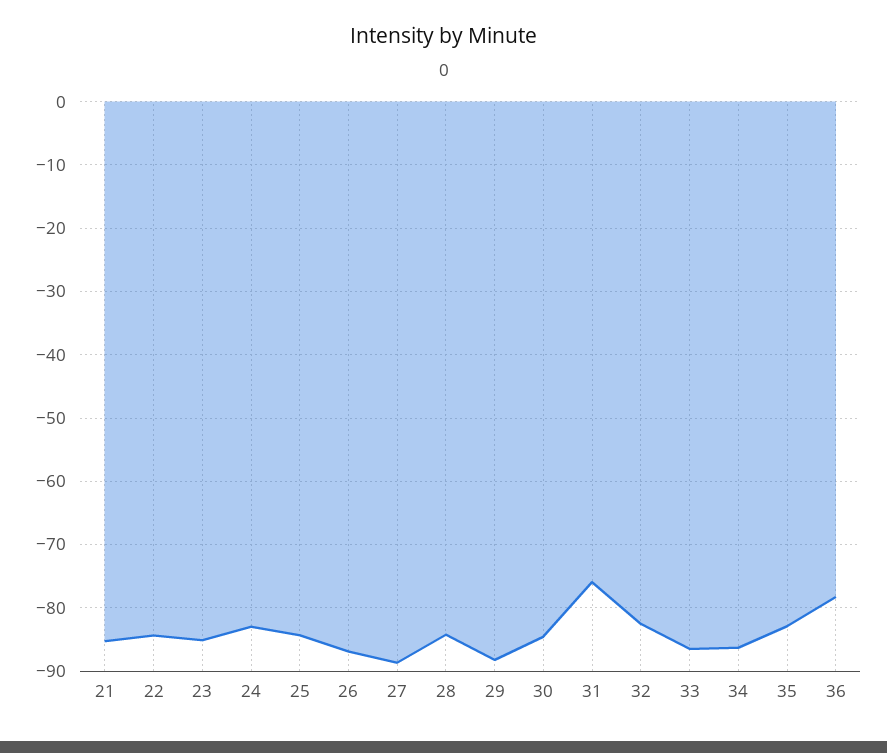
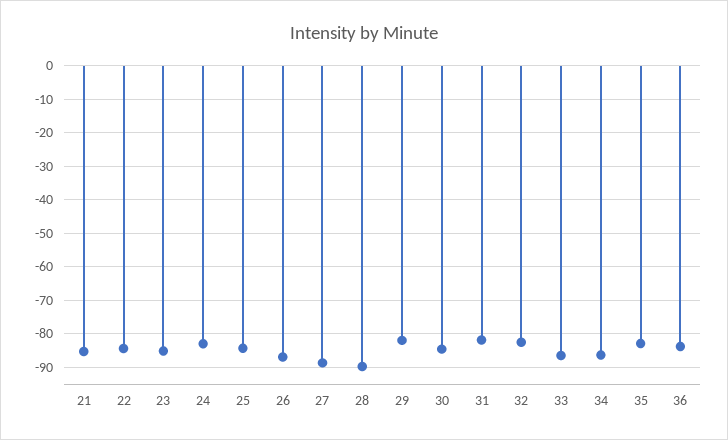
28: -84 -> -90
29: -88 -> -82
31: -76 -> -82
36: -78 -> -84

